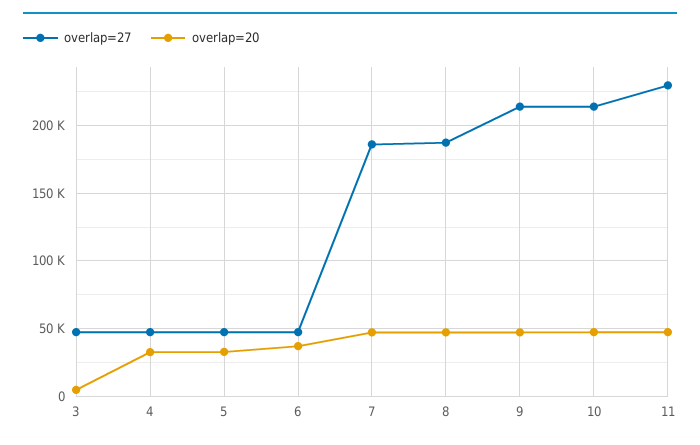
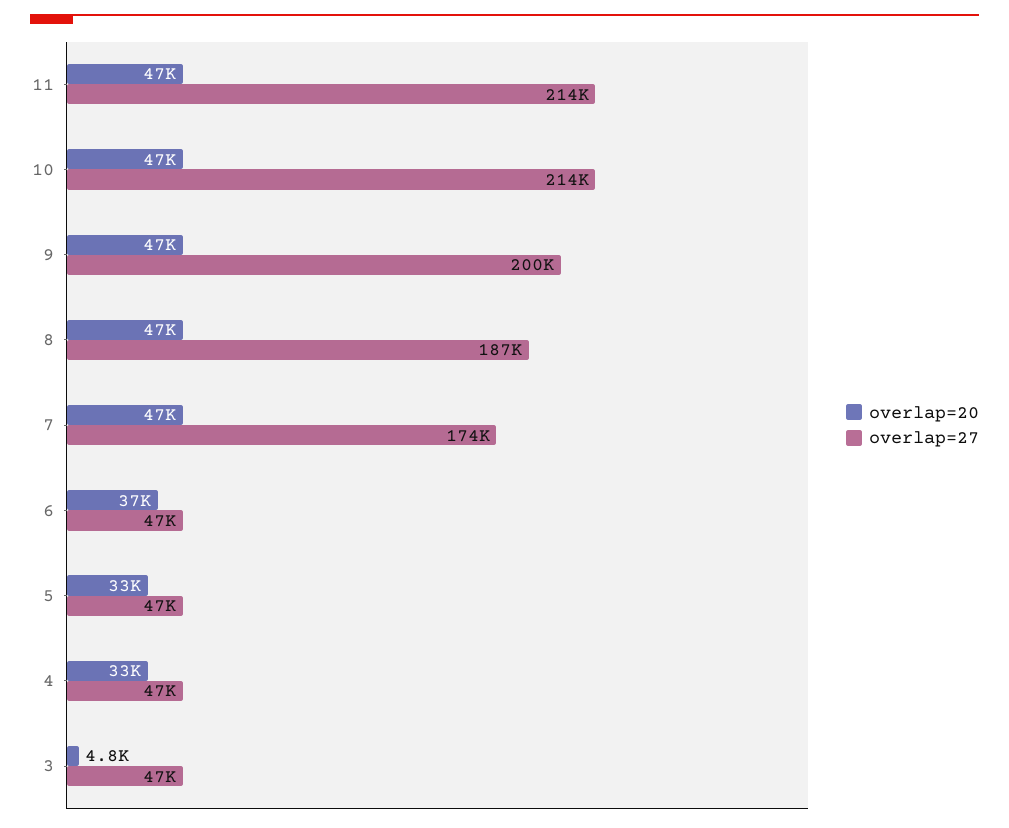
overlap=27, 7: 185000 -> 174000
overlap=27, 9: 215000 -> 200000
overlap=27, 11: 230000 -> 214000

